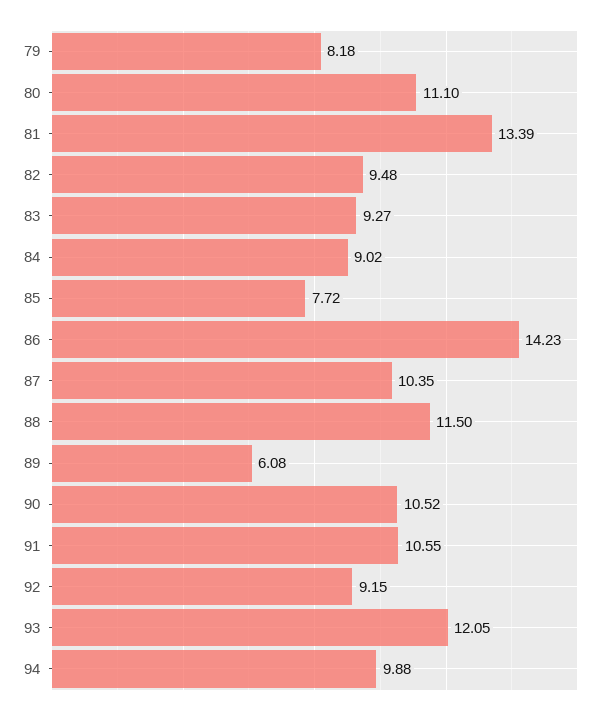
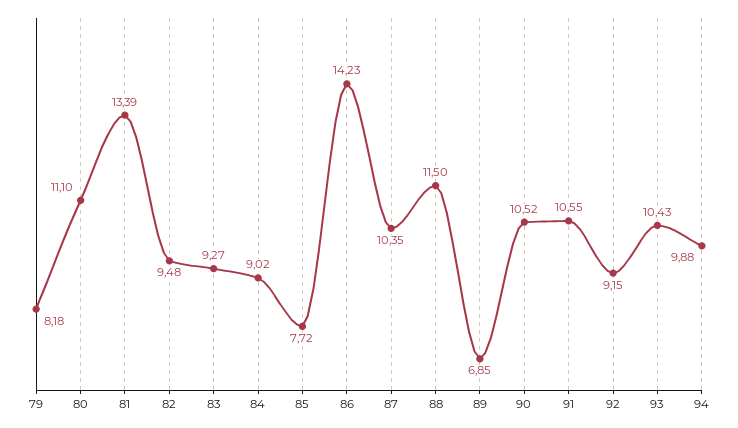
89: 6.08 -> 6.85
93: 12.05 -> 10.43

